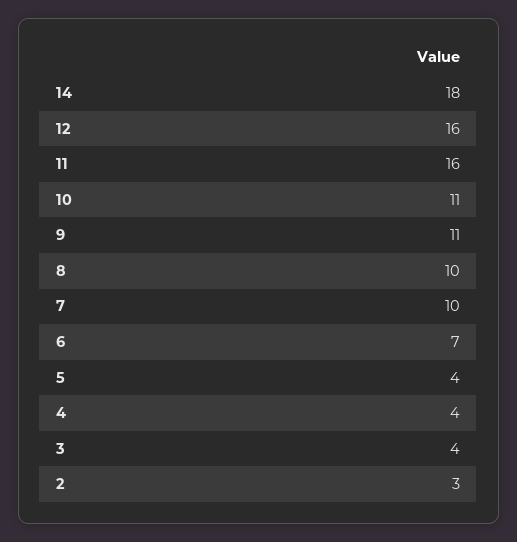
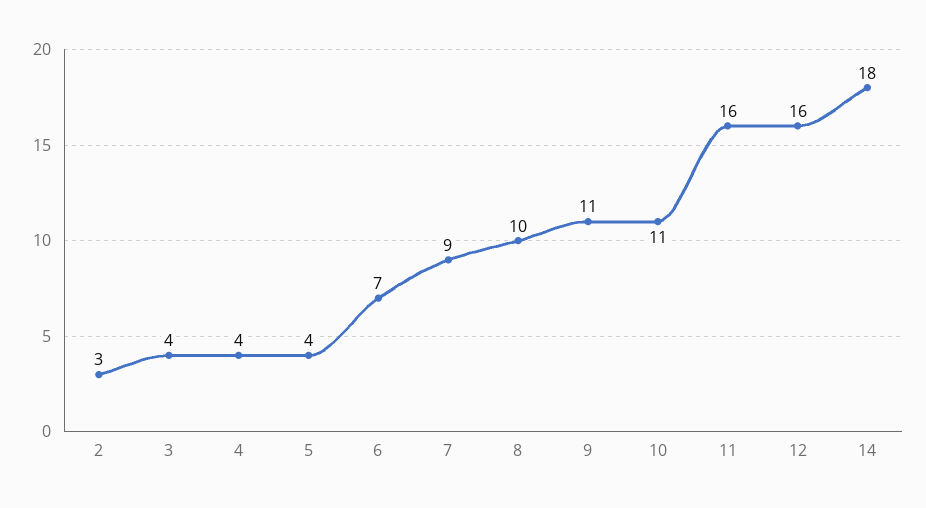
7: 10 -> 9

